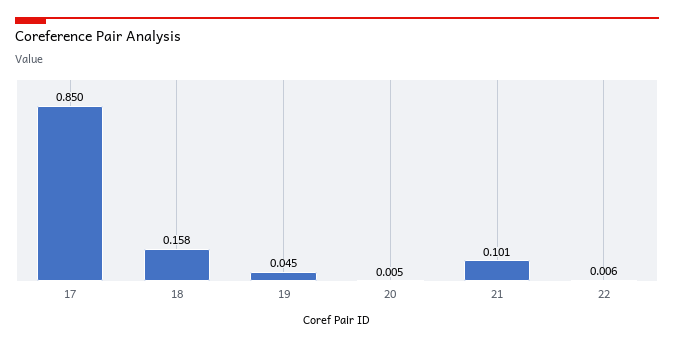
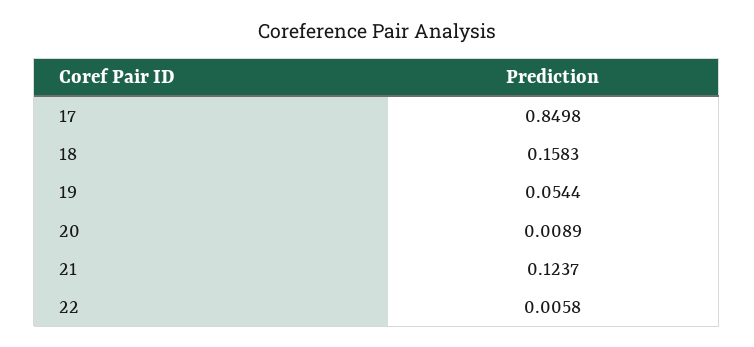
19: 0.045 -> 0.0544
20: 0.005 -> 0.0089
21: 0.101 -> 0.1237

